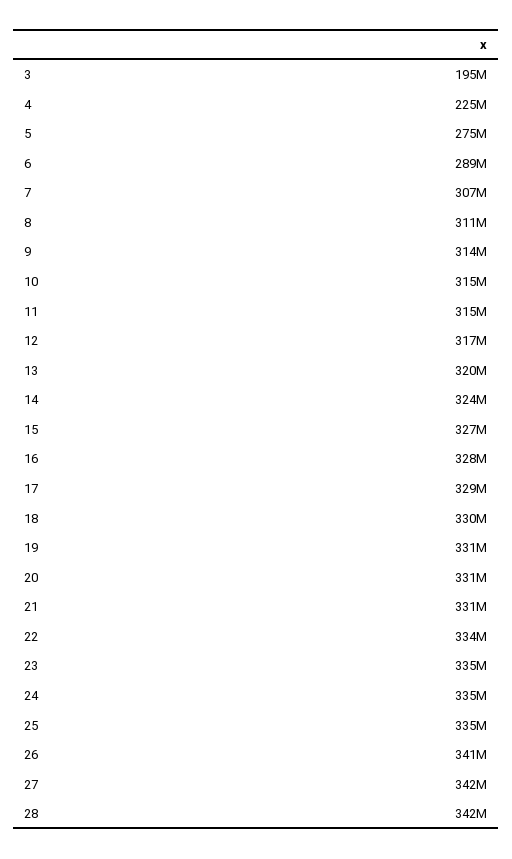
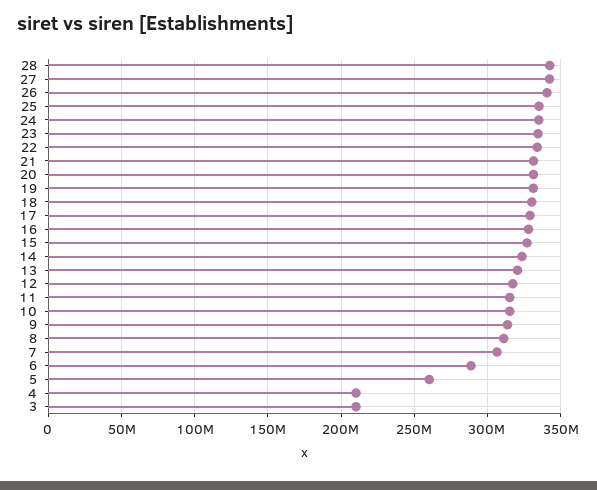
3: 195000000 -> 210000000
4: 225000000 -> 210000000
5: 275000000 -> 260000000

